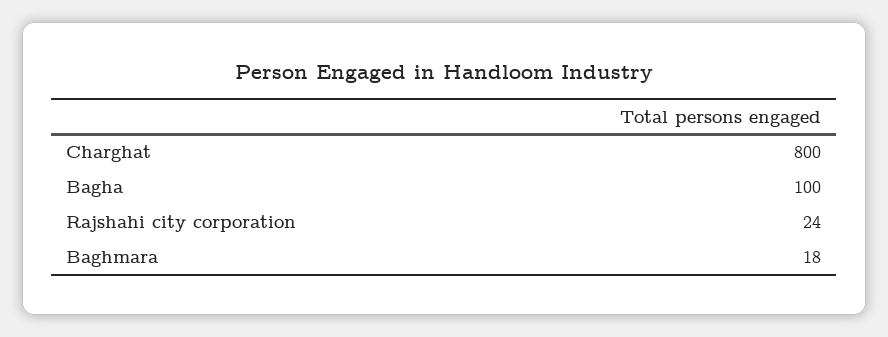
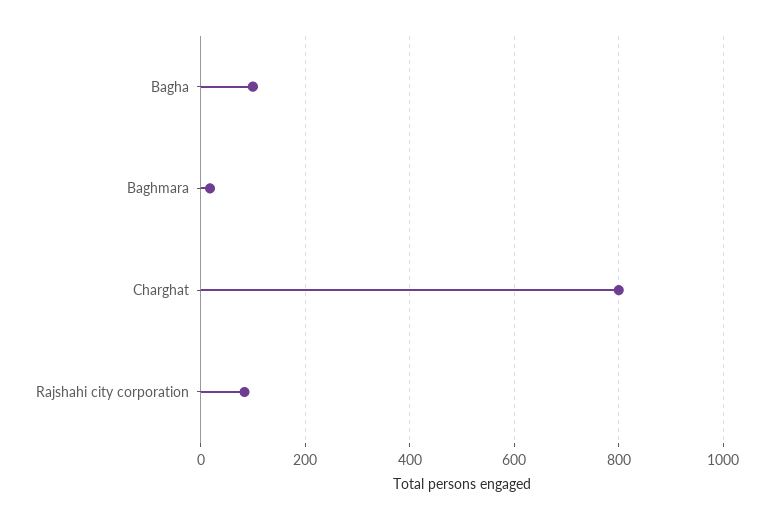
Rajshahi city corporation: 24 -> 80

